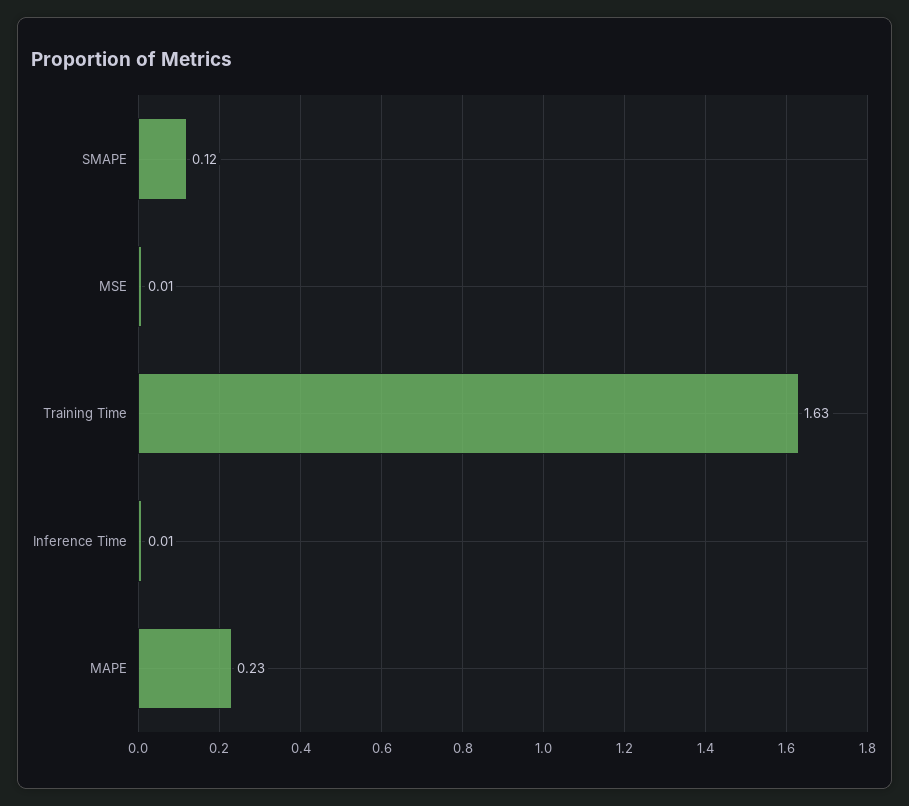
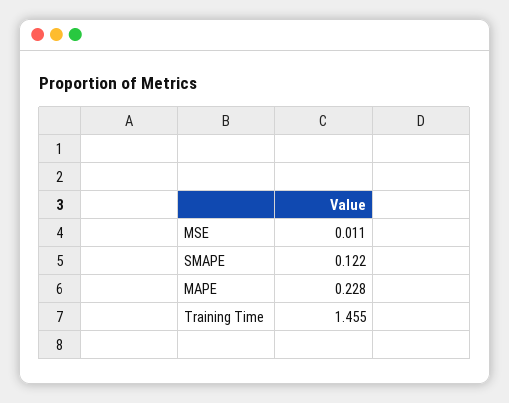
Training Time: 1.63 -> 1.455
Inference Time: 0.01 -> none

